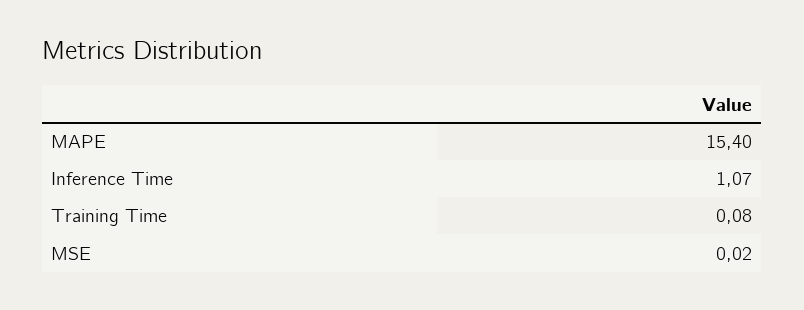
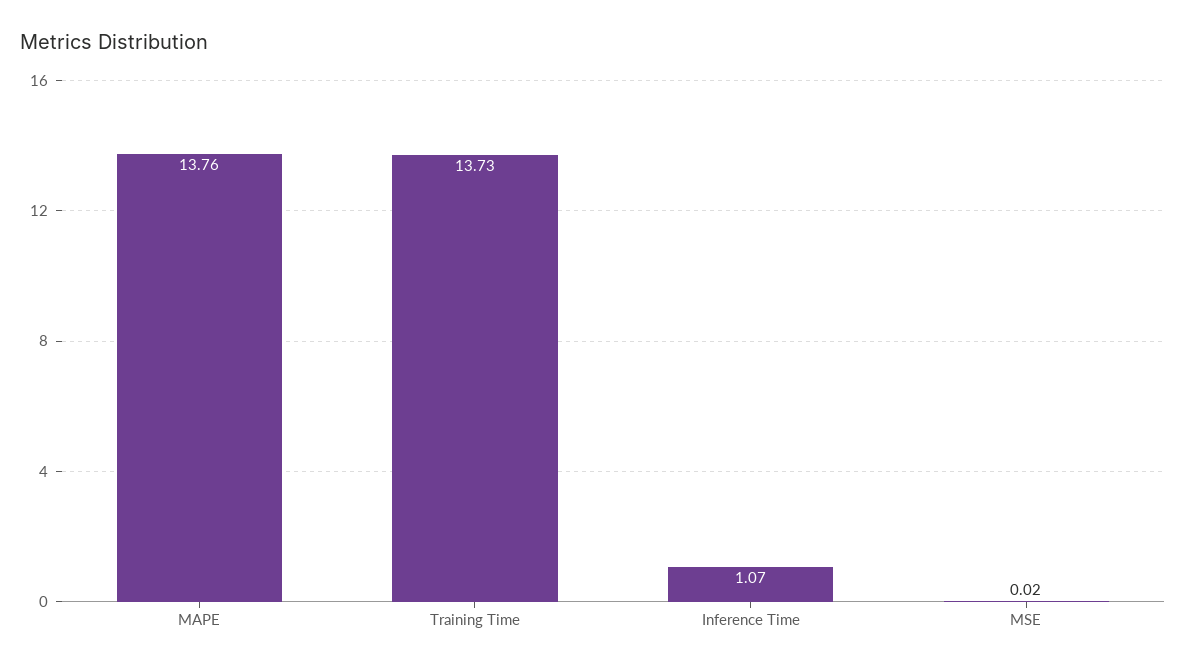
MAPE: 15.4 -> 13.76
Training Time: 0.08 -> 13.73

